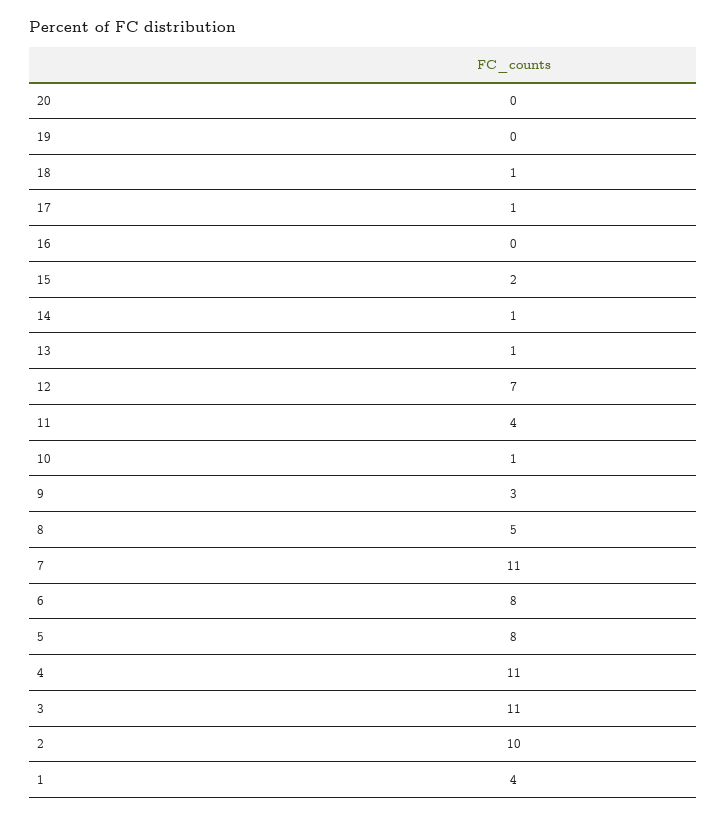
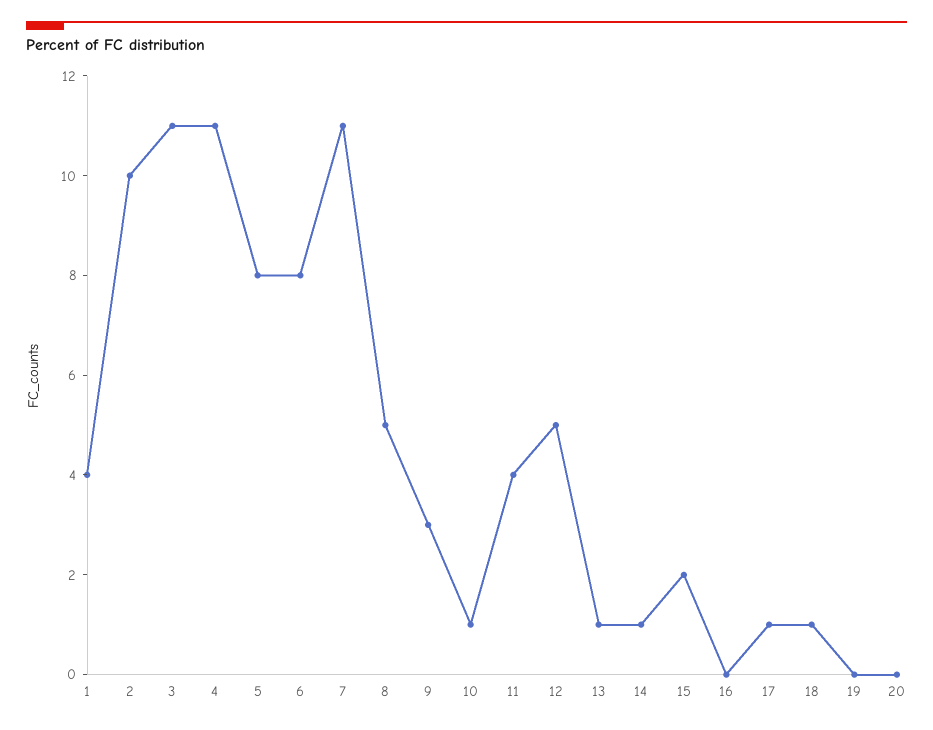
12: 7 -> 5

